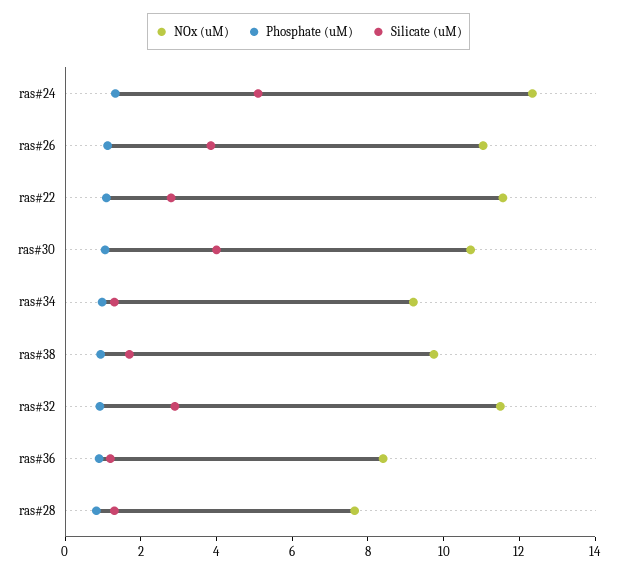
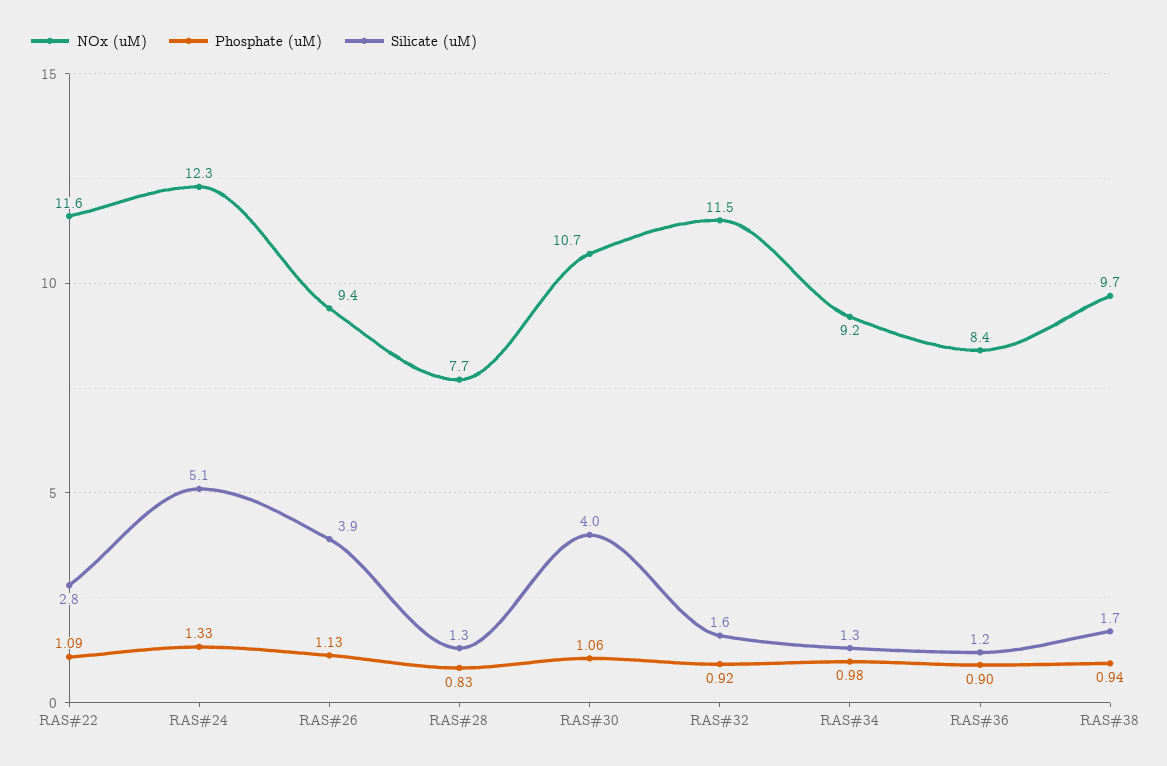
NOx (uM), ras#26: 11 -> 9.4
Silicate (uM), ras#32: 3 -> 1.6

